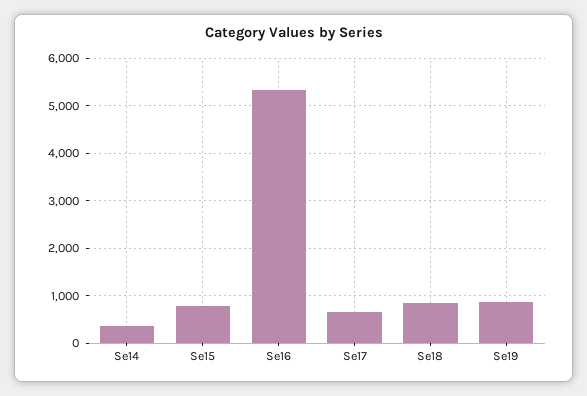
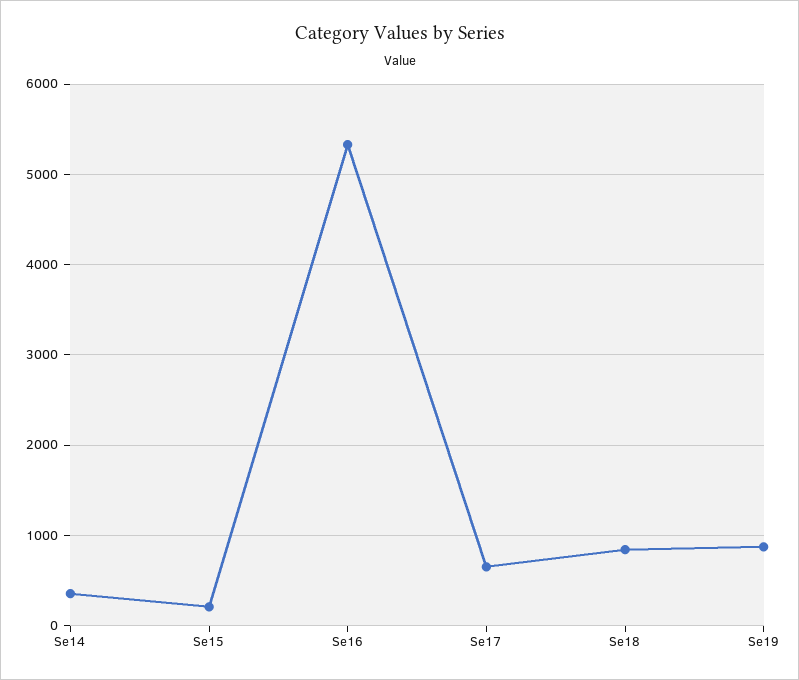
Se15: 800 -> 200

